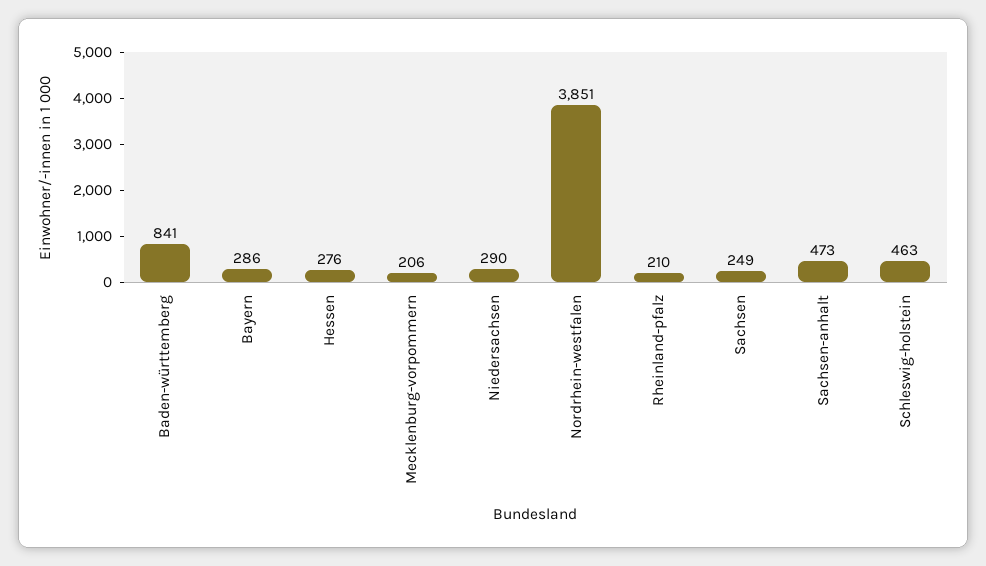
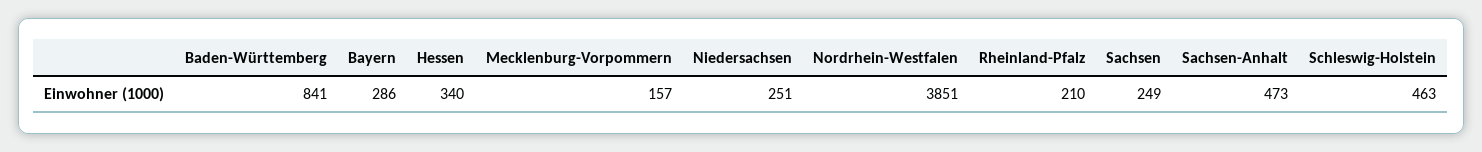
Hessen: 276 -> 340
Mecklenburg-vorpommern: 206 -> 157
Niedersachsen: 290 -> 251

